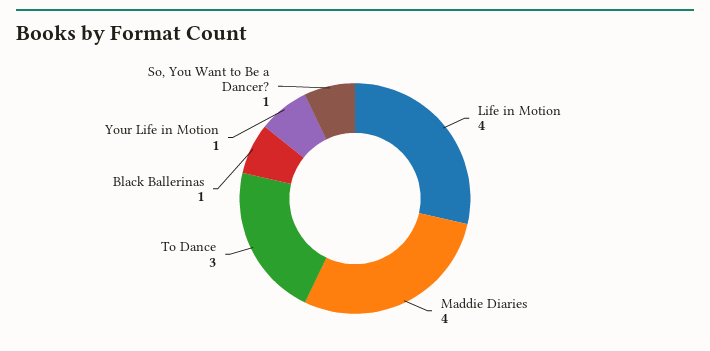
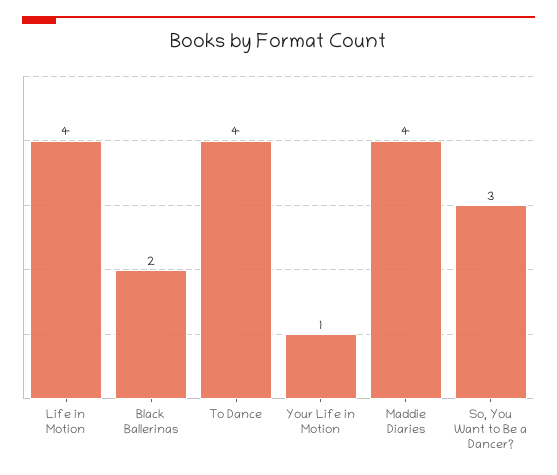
To Dance: 3 -> 4
Black Ballerinas: 1 -> 2
So, You Want to Be a Dancer?: 1 -> 3

